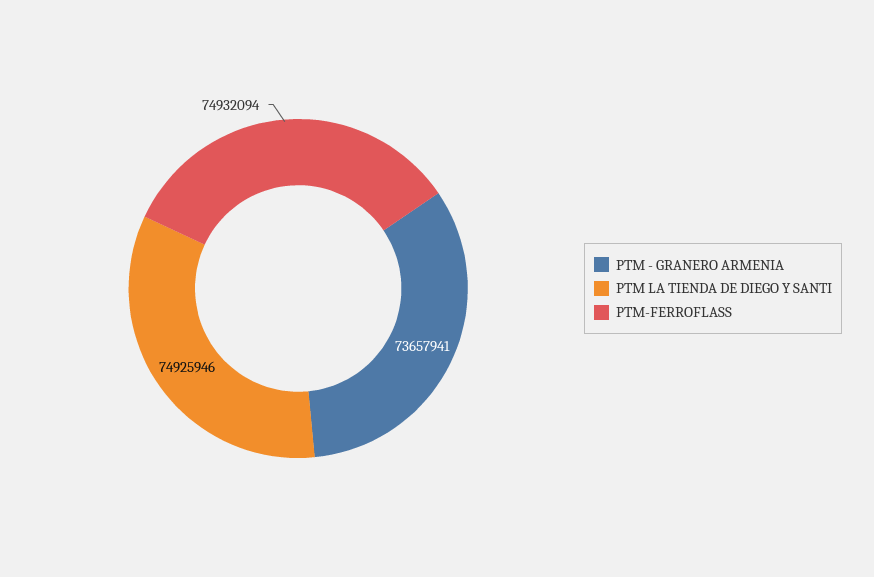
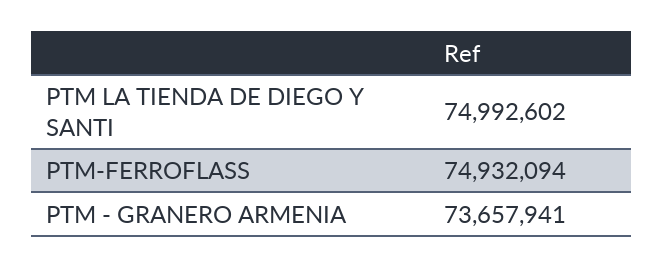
PTM LA TIENDA DE DIEGO Y SANTI: 74925946 -> 74992602

